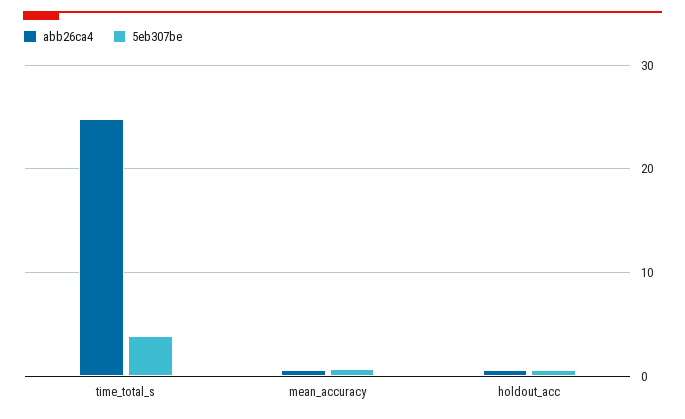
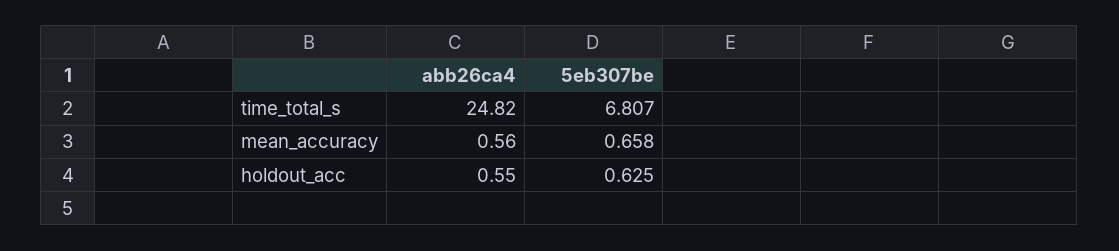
5eb307be, time_total_s: 4 -> 6.807

